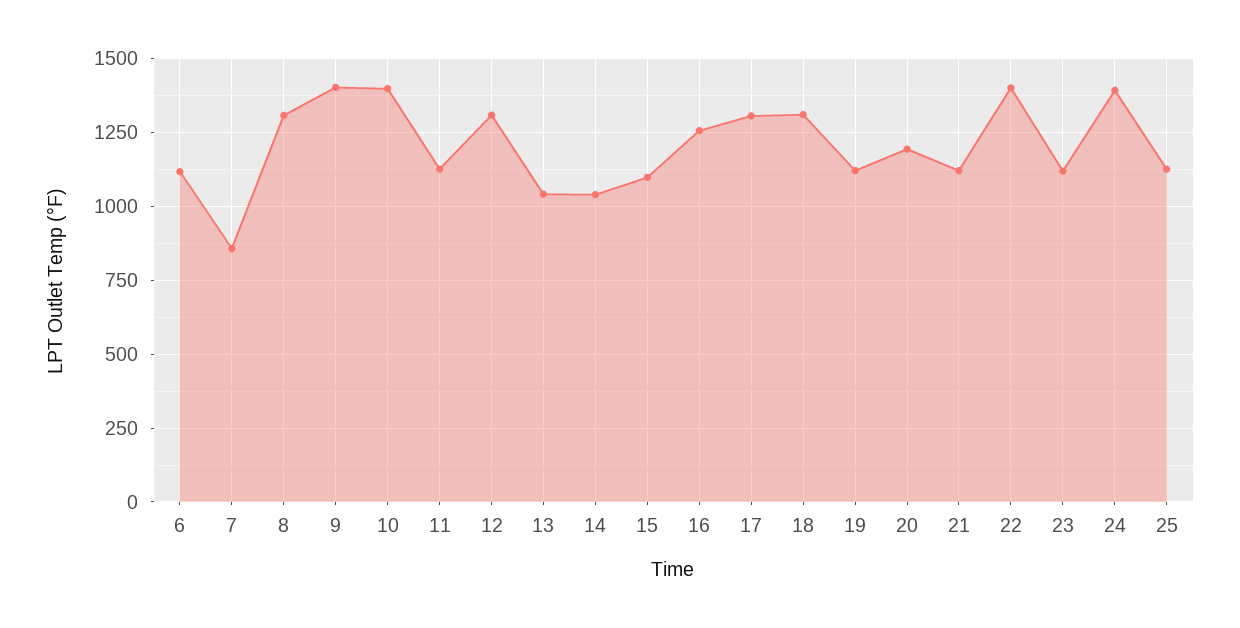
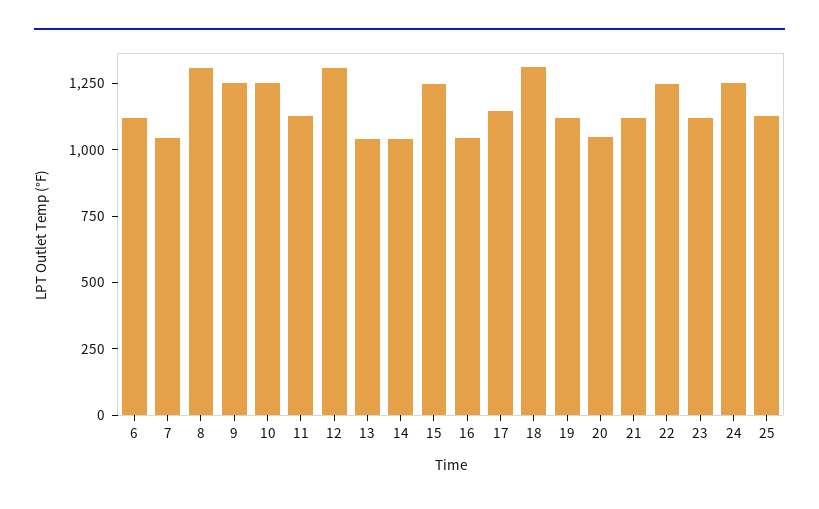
7: 850 -> 1050
9: 1400 -> 1250
10: 1400 -> 1250
15: 1100 -> 1250
16: 1250 -> 1050
17: 1300 -> 1150
20: 1200 -> 1050
22: 1400 -> 1250
24: 1400 -> 1250

